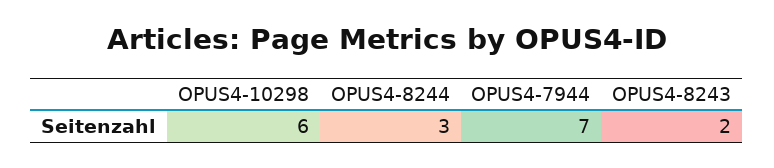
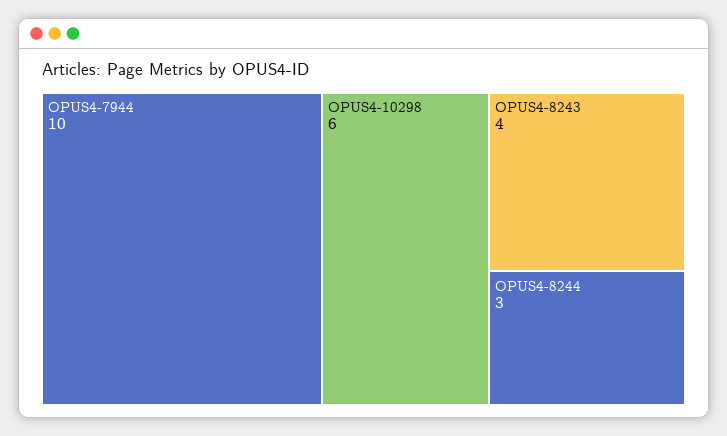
OPUS4-7944: 7 -> 10
OPUS4-8243: 2 -> 4

